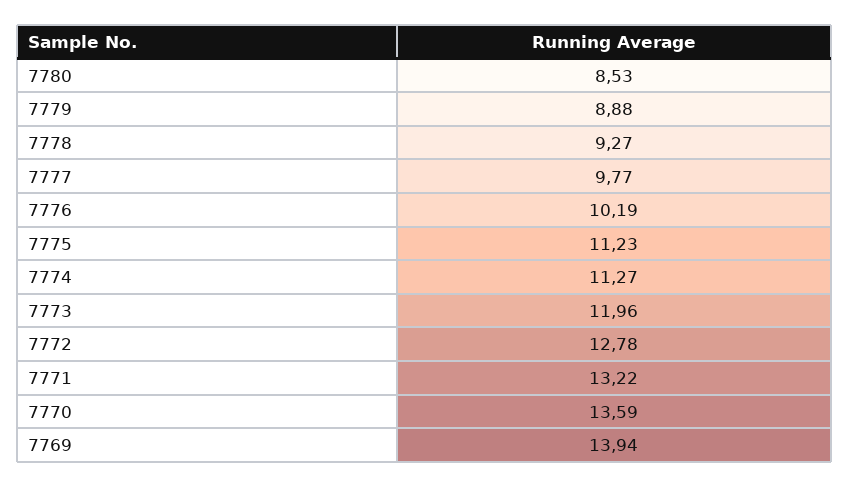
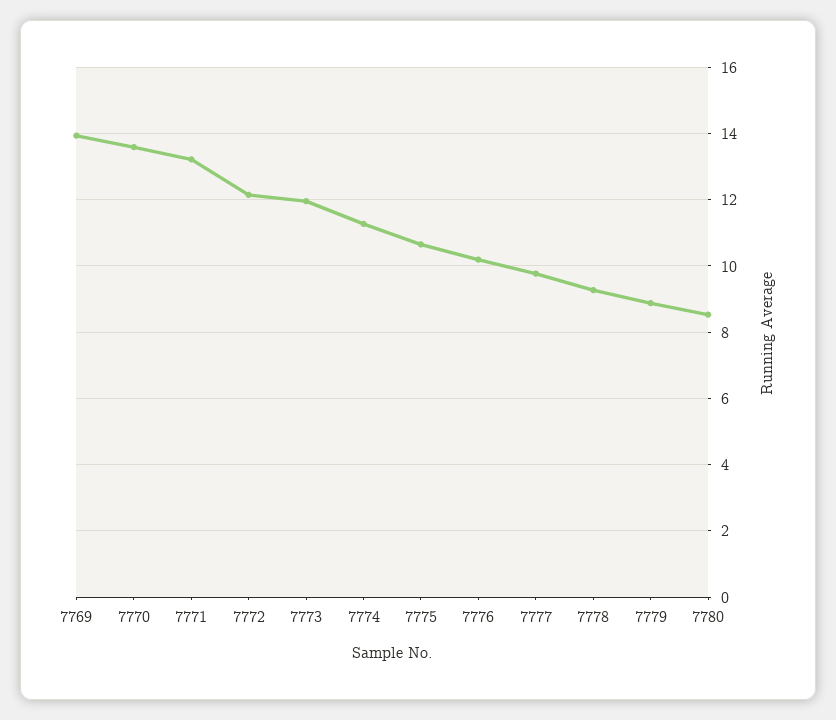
7775: 11.23 -> 10.6
7772: 12.78 -> 12.2

